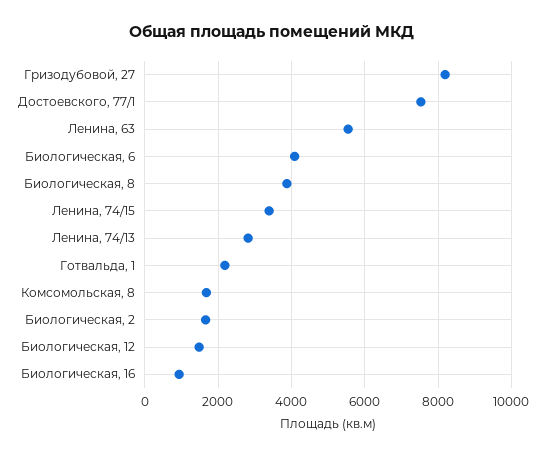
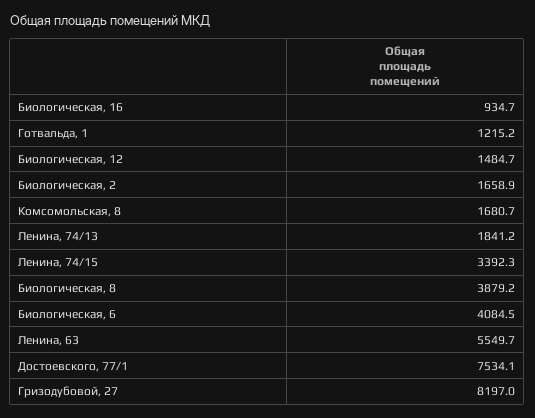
Ленина, 74/13: 2800 -> 1841.2
Готвальда, 1: 2200 -> 1215.2

